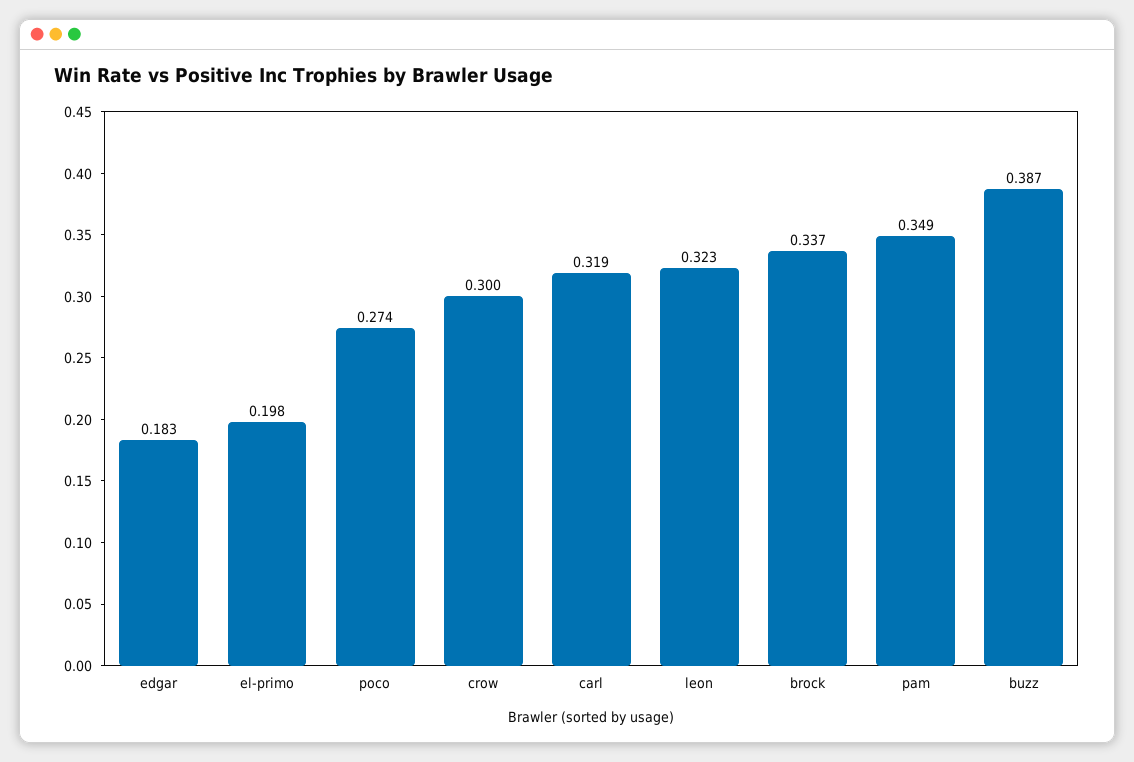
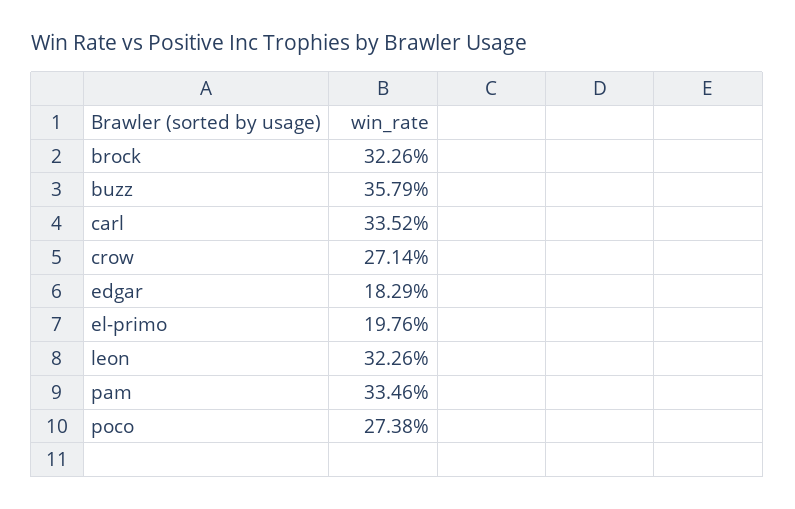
crow: 0.3 -> 0.2714
carl: 0.319 -> 0.3352
brock: 0.337 -> 0.3226
pam: 0.349 -> 0.3346
buzz: 0.387 -> 0.3579

